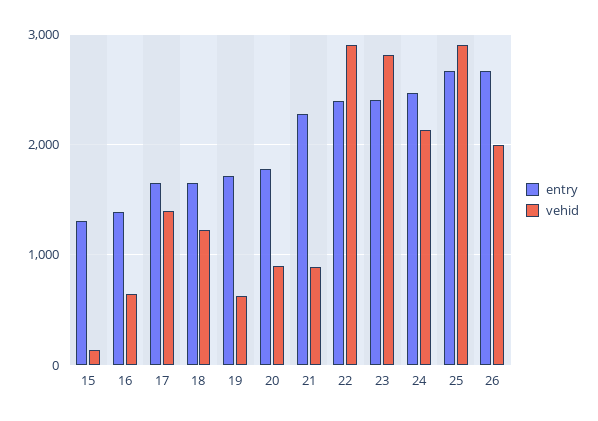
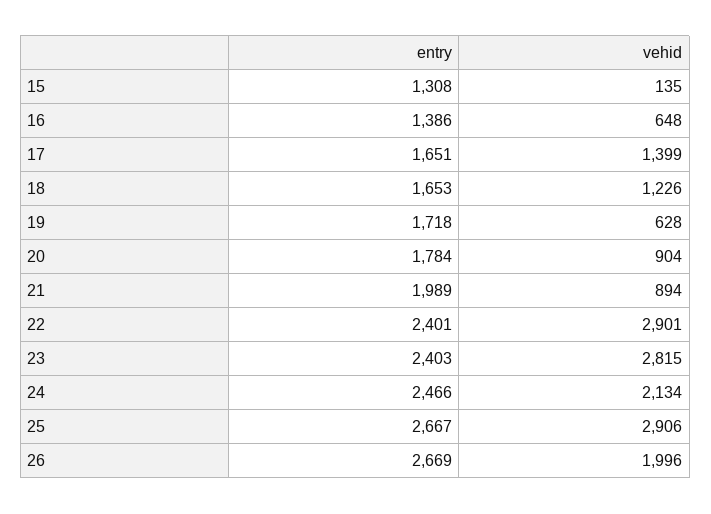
entry, 21: 2300 -> 1989

